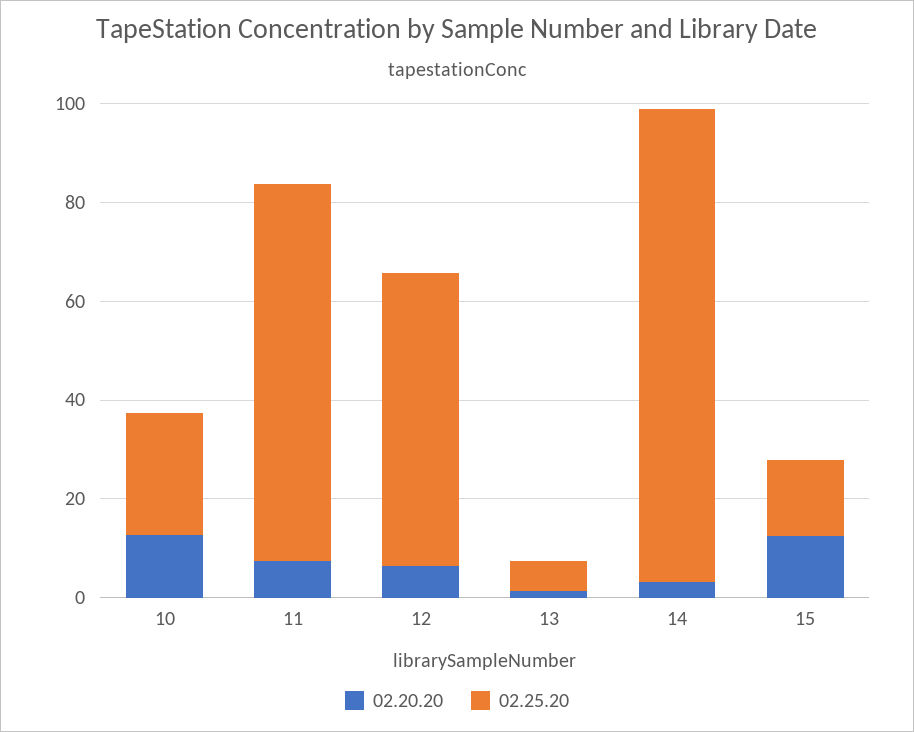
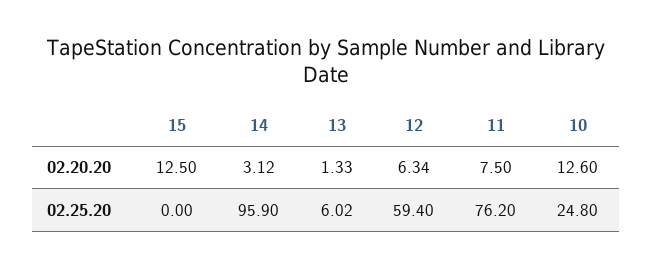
02.25.20, 15: 15 -> 0

